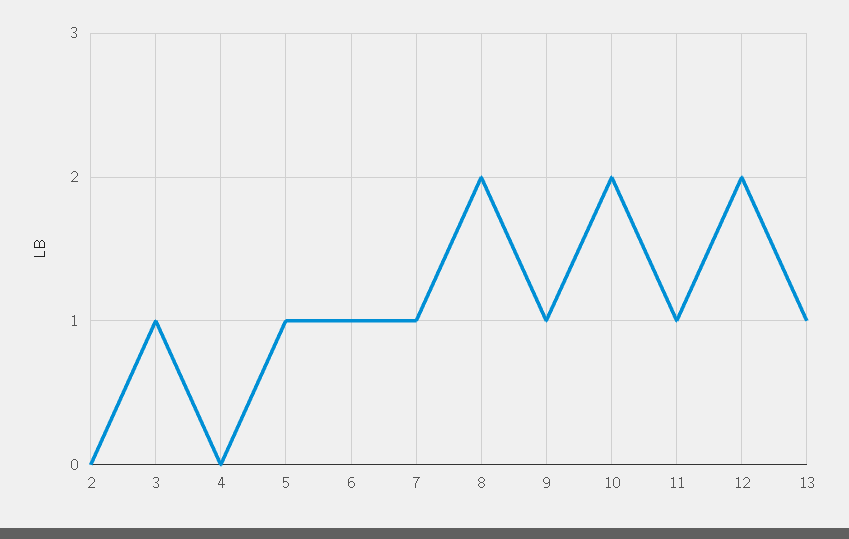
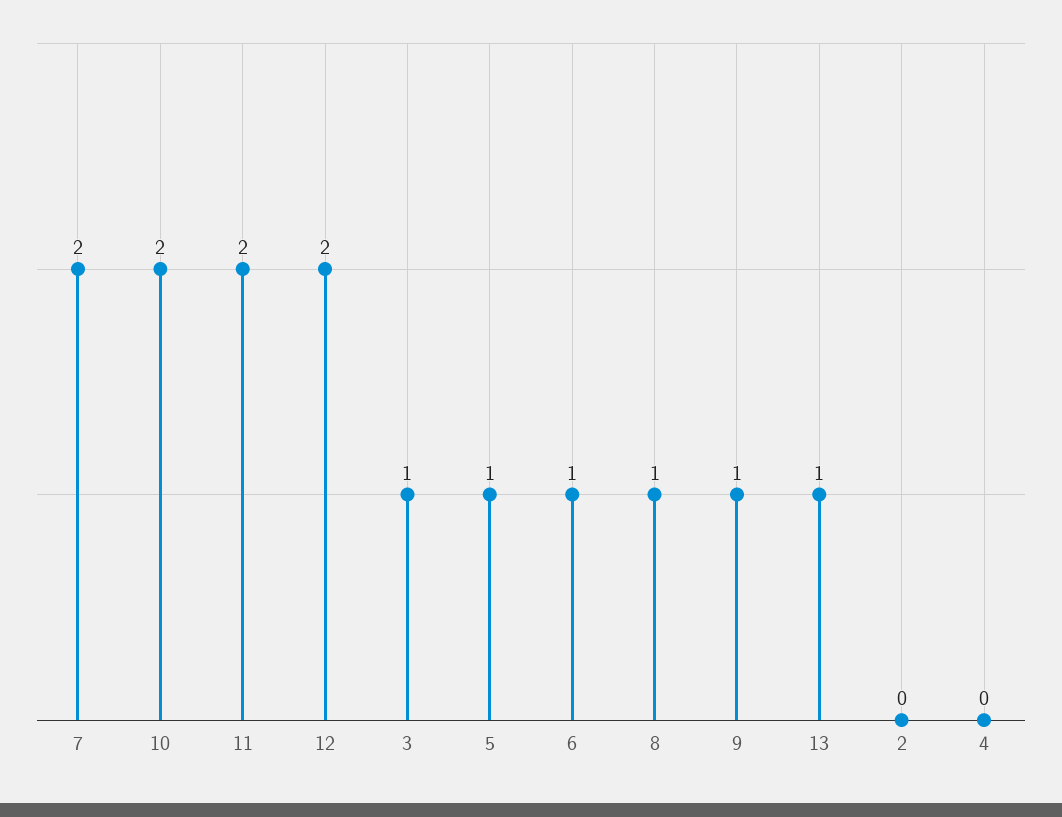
7: 1 -> 2
8: 2 -> 1
11: 1 -> 2

